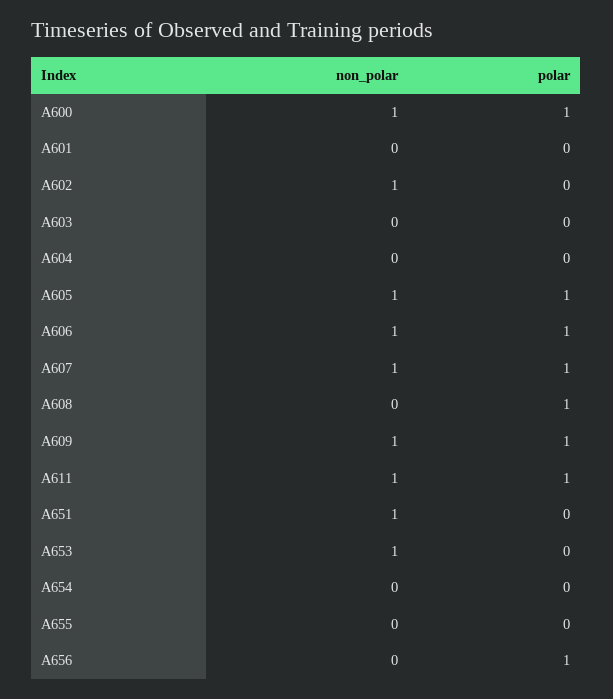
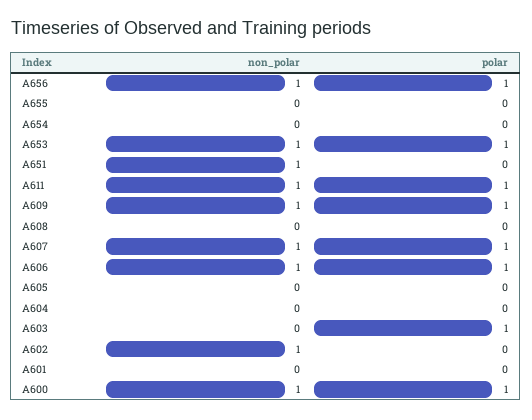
polar, A603: 0 -> 1
non_polar, A605: 1 -> 0
polar, A605: 1 -> 0
polar, A608: 1 -> 0
polar, A653: 0 -> 1
non_polar, A656: 0 -> 1

